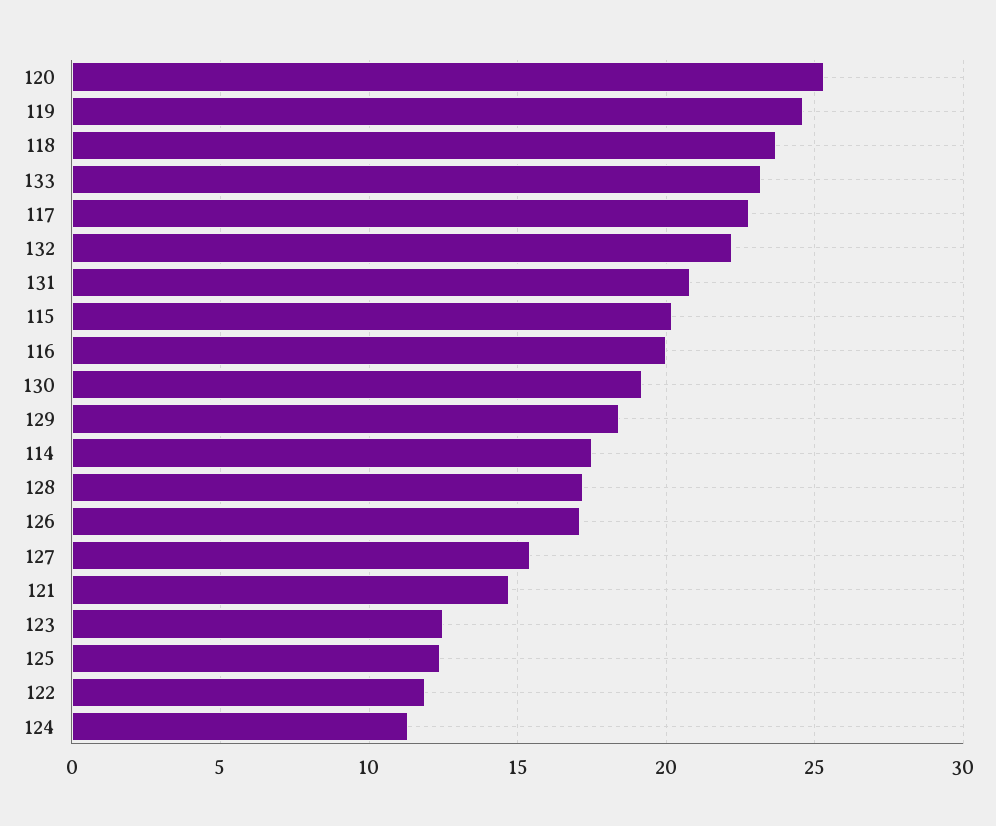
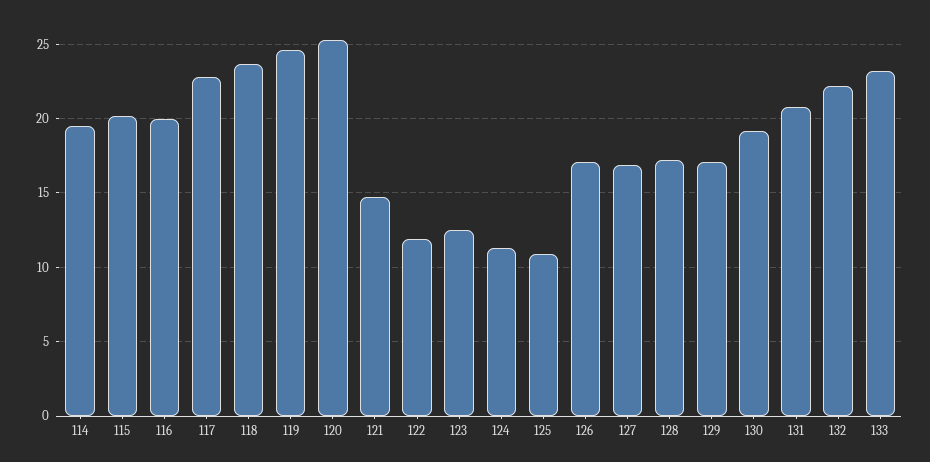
129: 18.5 -> 17
114: 17.5 -> 19.5
127: 15.5 -> 17
125: 12.5 -> 11

